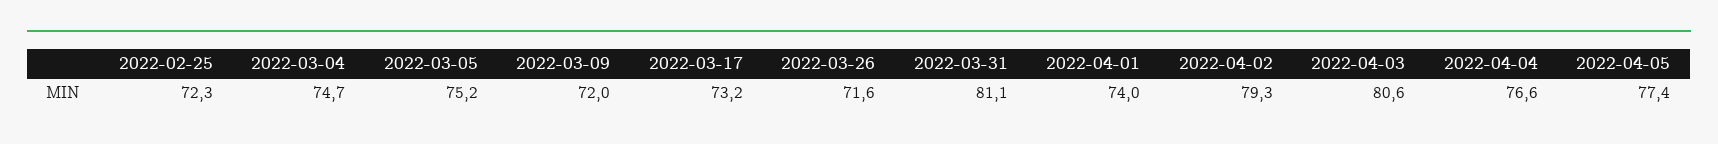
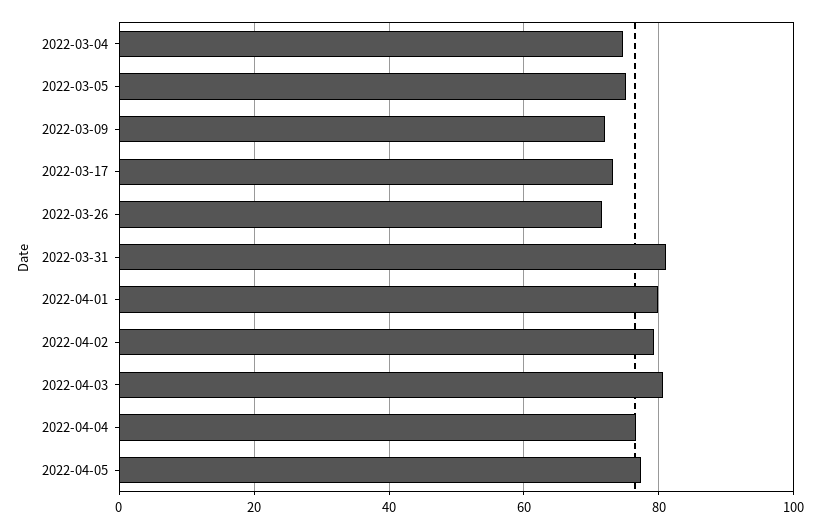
2022-02-25: 72.3 -> none
2022-04-01: 74 -> 80

